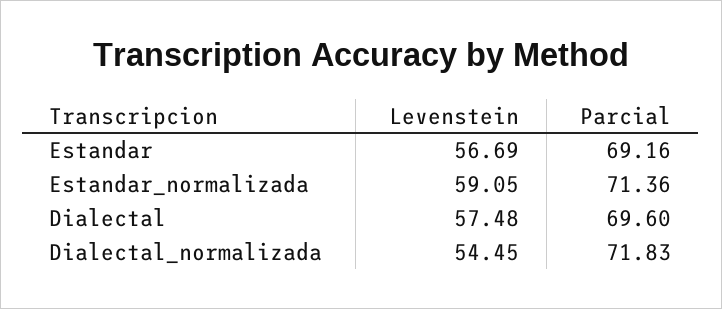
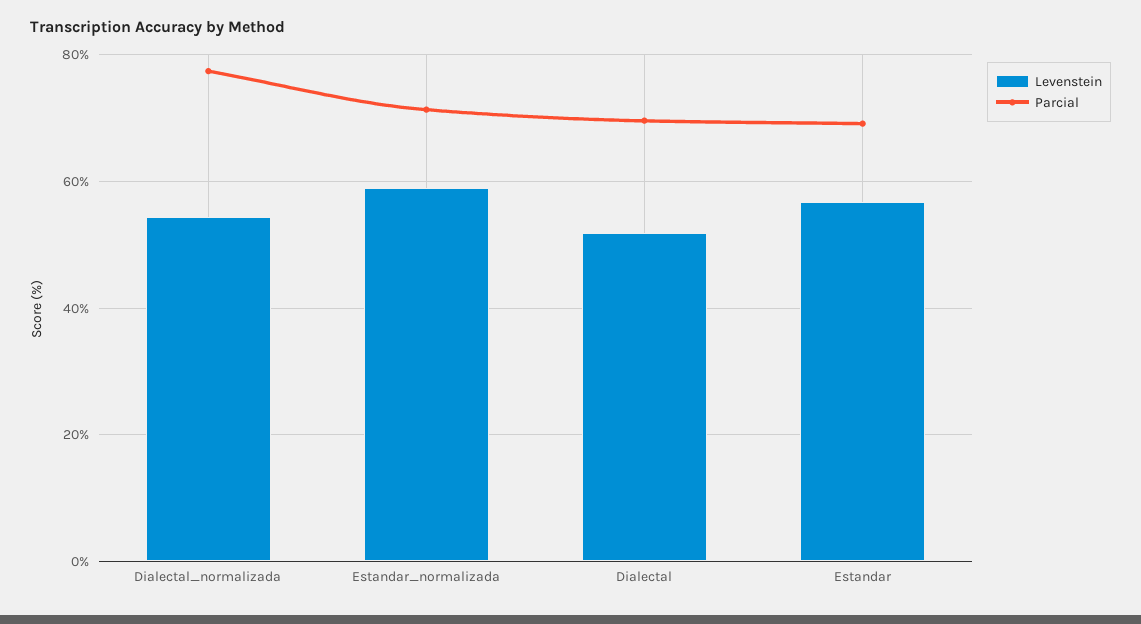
Levenstein, Dialectal: 57.48 -> 52
Parcial, Dialectal_normalizada: 71.83 -> 78

